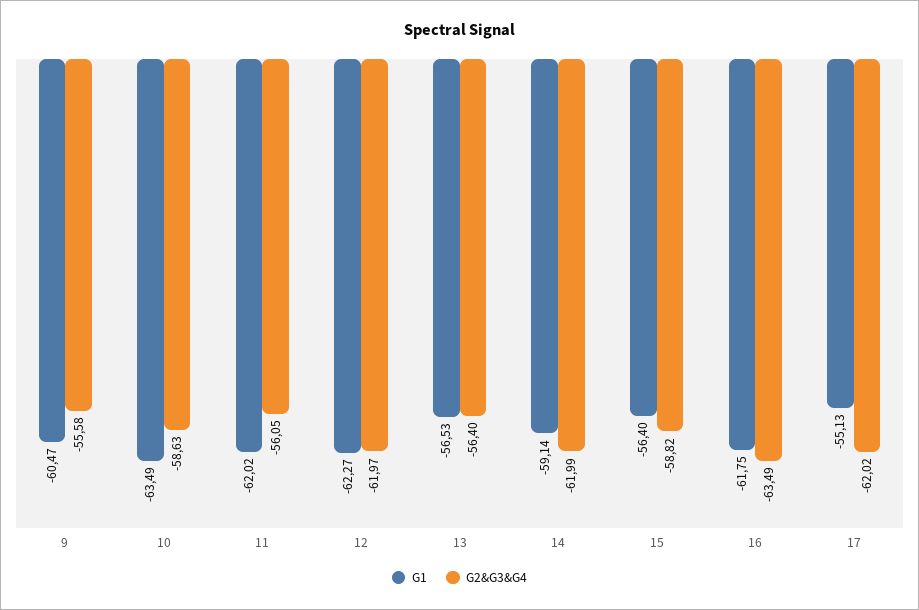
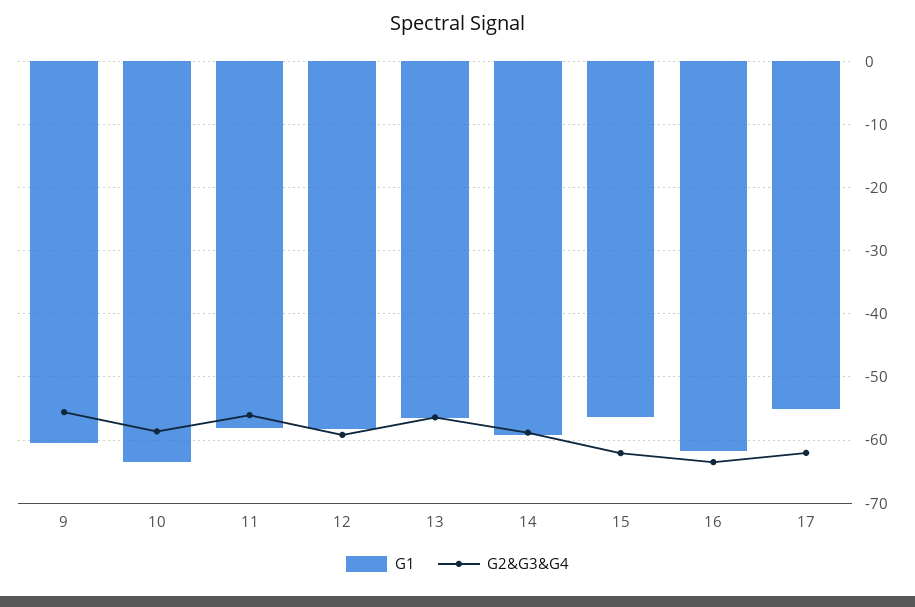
G1, 11: -62.02 -> -58
G1, 12: -62.27 -> -58
G2&G3&G4, 12: -61.97 -> -59
G2&G3&G4, 14: -61.99 -> -59
G2&G3&G4, 15: -58.82 -> -62

